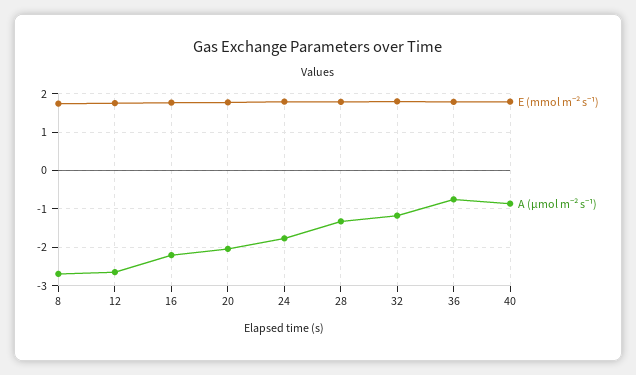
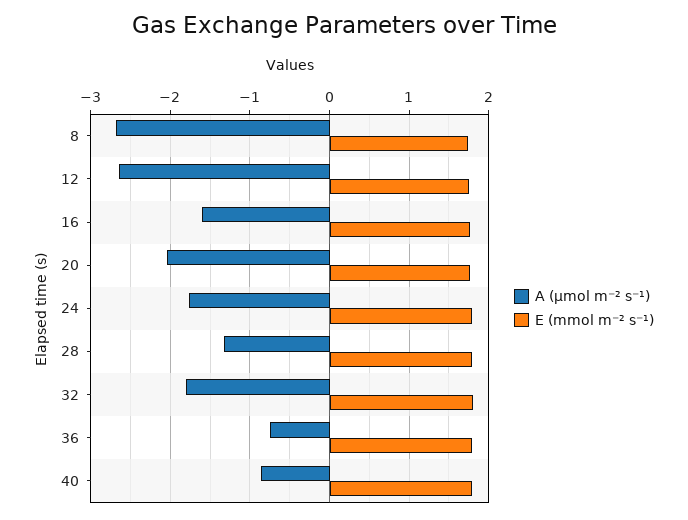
A (µmol m⁻² s⁻¹), 16: -2.2 -> -1.6
A (µmol m⁻² s⁻¹), 32: -1.2 -> -1.8

